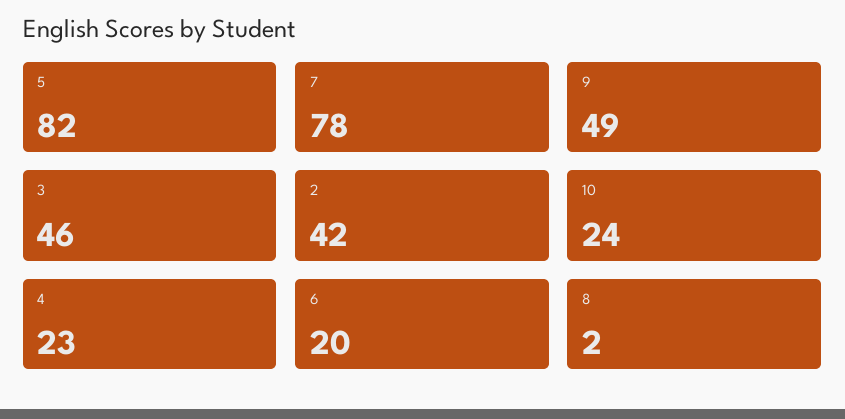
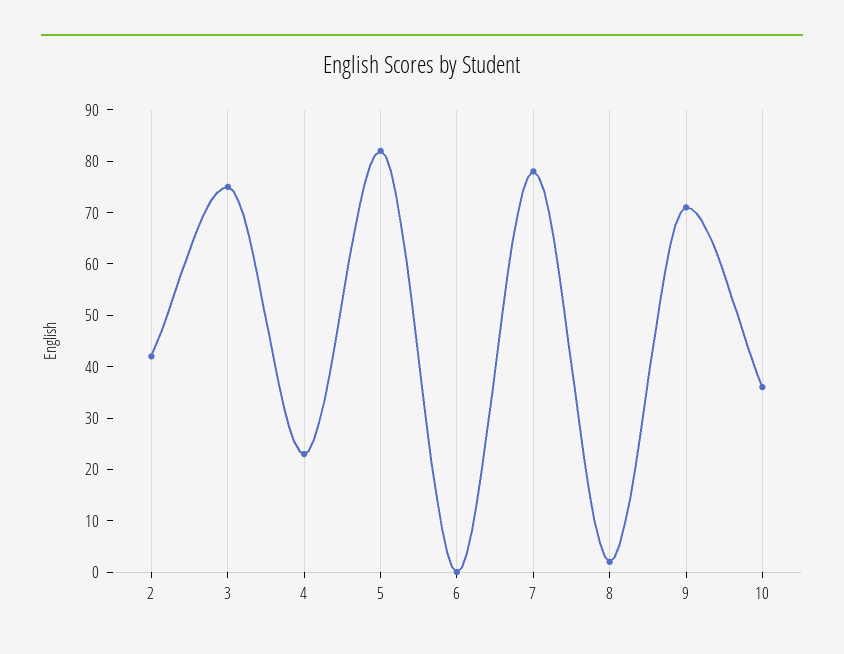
9: 49 -> 70
3: 46 -> 75
10: 24 -> 35
6: 20 -> 0

